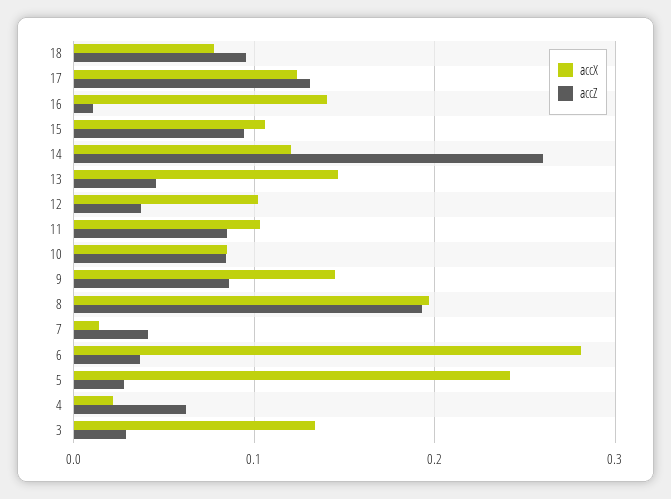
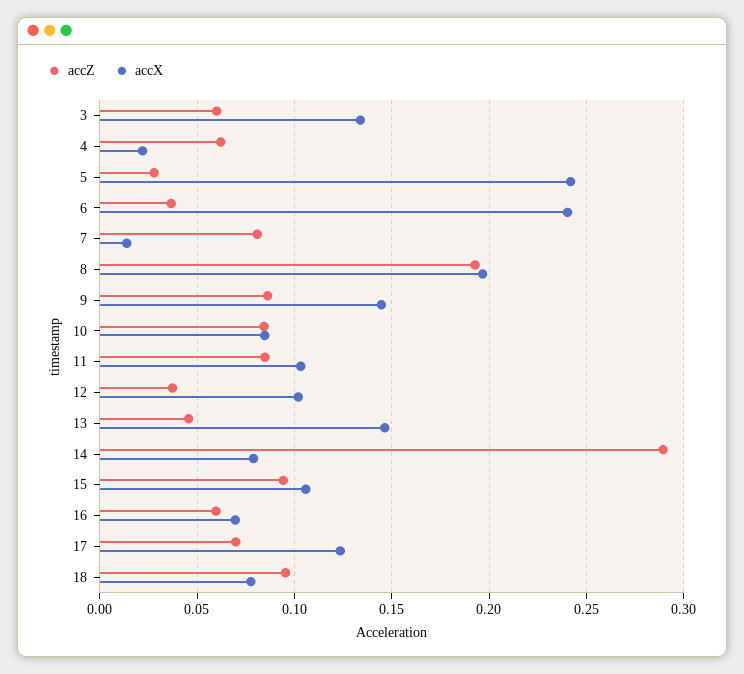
accZ, 17: 0.13 -> 0.07
accX, 16: 0.14 -> 0.07
accZ, 16: 0.01 -> 0.06
accX, 14: 0.12 -> 0.08
accZ, 14: 0.26 -> 0.29
accZ, 7: 0.04 -> 0.08
accX, 6: 0.28 -> 0.24
accZ, 3: 0.03 -> 0.06

